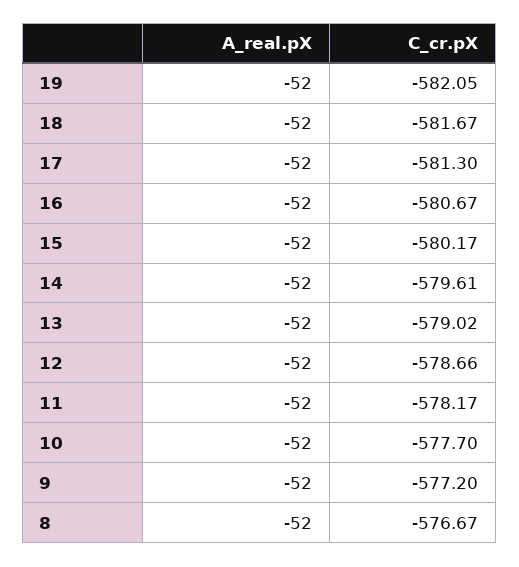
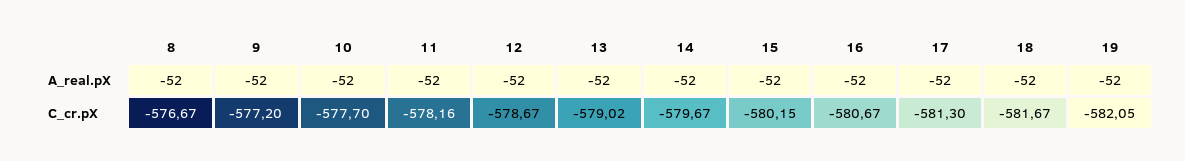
C_cr.pX, 15: -580.17 -> -580.15
C_cr.pX, 14: -579.61 -> -579.67
C_cr.pX, 12: -578.66 -> -578.67
C_cr.pX, 11: -578.17 -> -578.16

